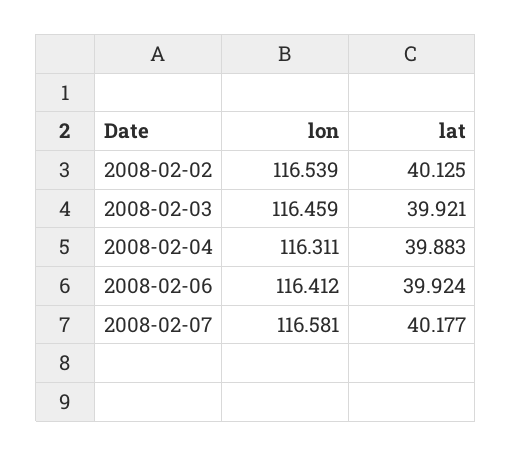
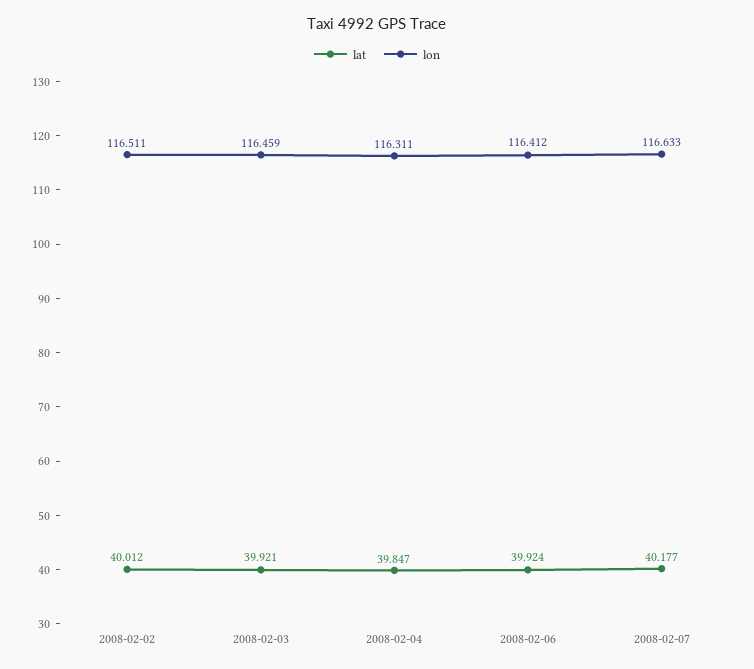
lon, 2008-02-02: 116.539 -> 116.511
lat, 2008-02-02: 40.125 -> 40.012
lat, 2008-02-04: 39.883 -> 39.847
lon, 2008-02-07: 116.581 -> 116.633

